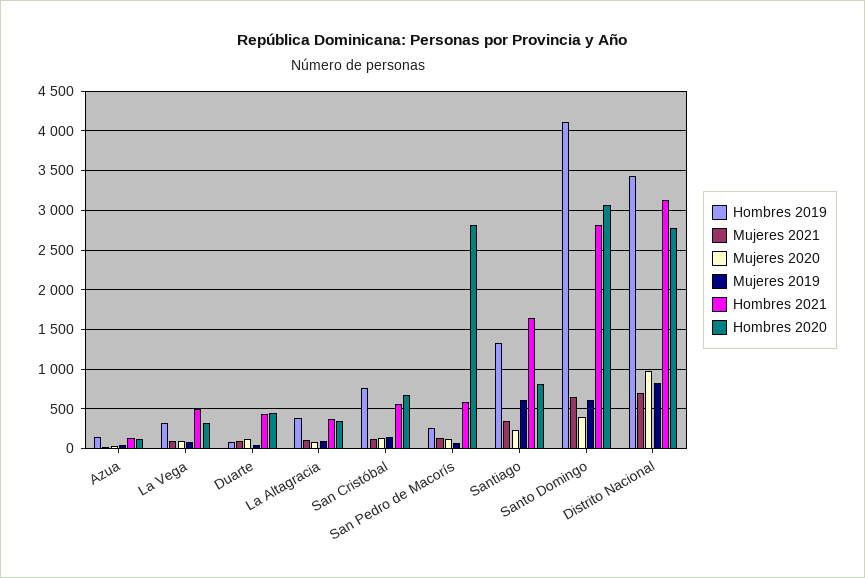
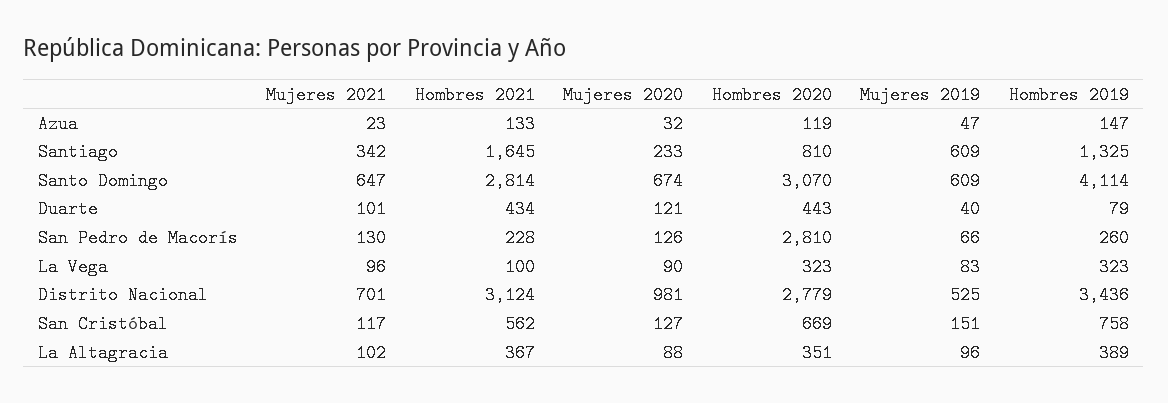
Hombres 2021, La Vega: 500 -> 100
Hombres 2021, San Pedro de Macorís: 600 -> 228
Mujeres 2020, Santo Domingo: 400 -> 674
Mujeres 2019, Distrito Nacional: 800 -> 525

